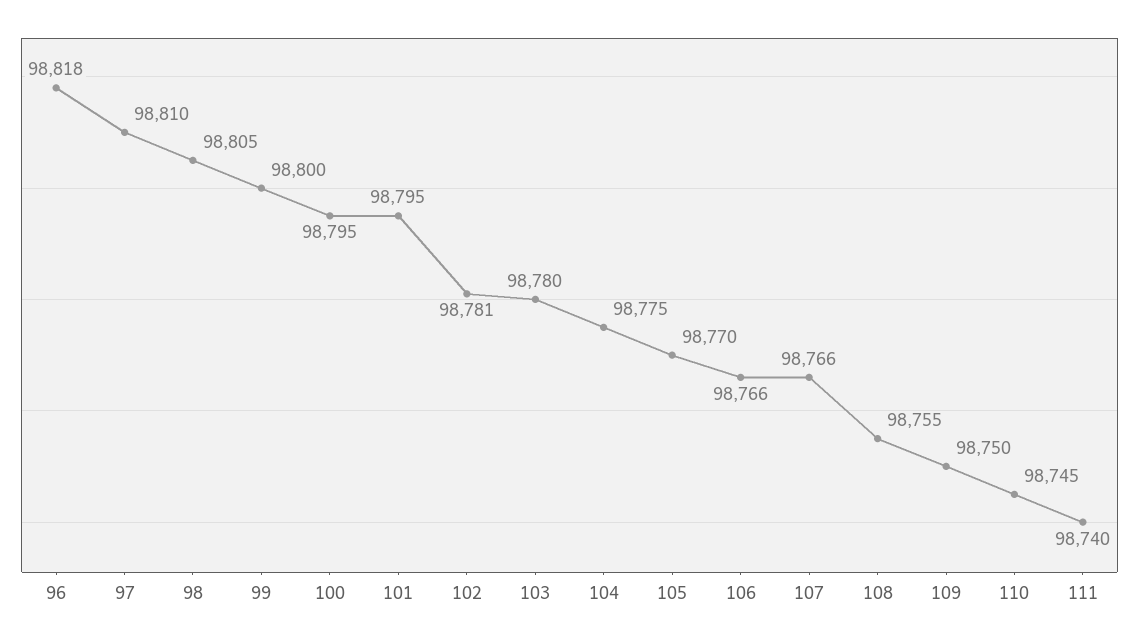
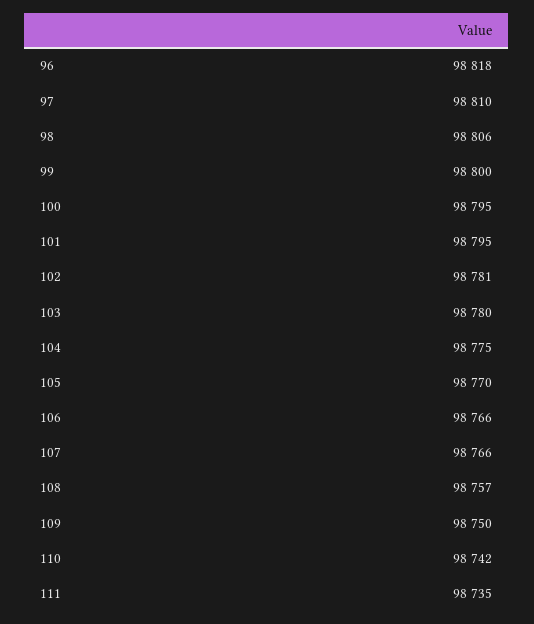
98: 98805 -> 98806
108: 98755 -> 98757
110: 98745 -> 98742
111: 98740 -> 98735

